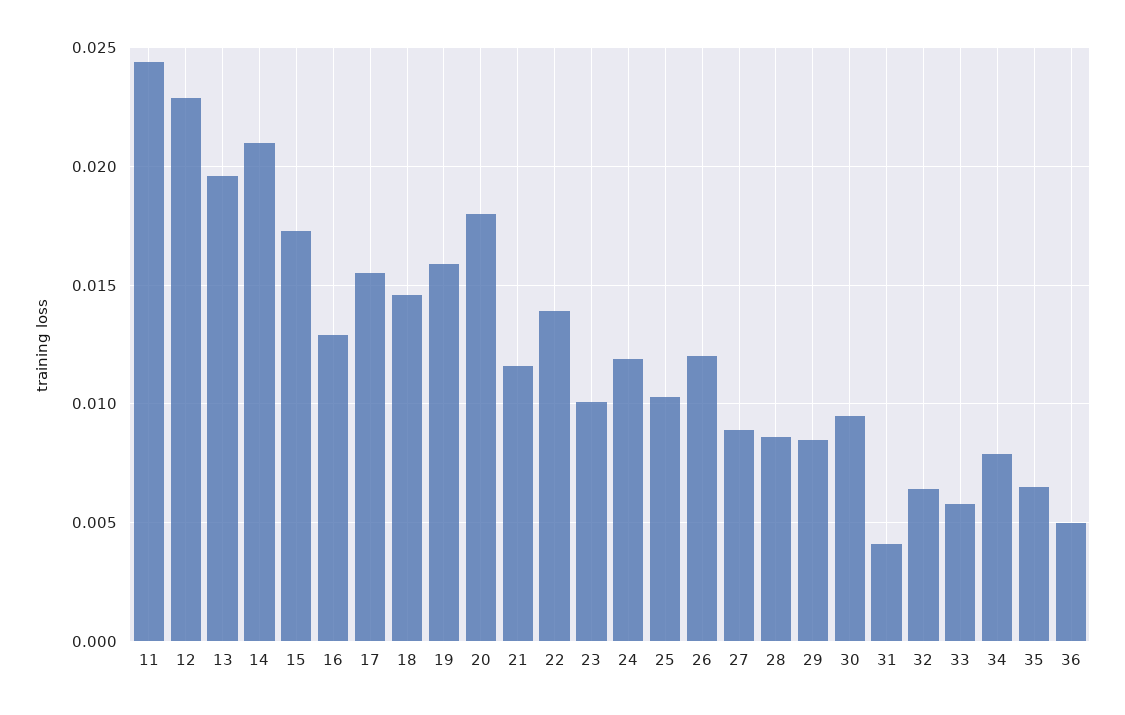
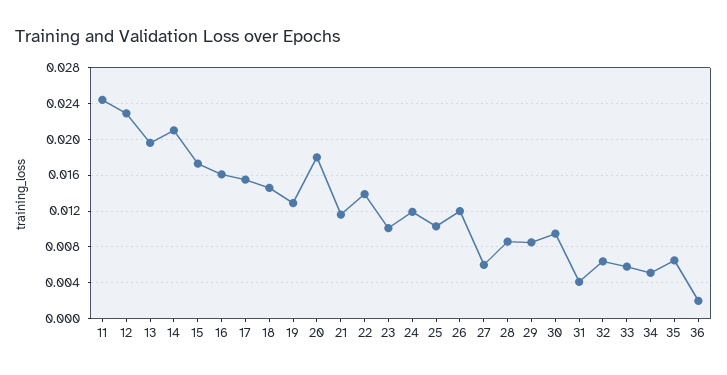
16: 0.013 -> 0.016
19: 0.016 -> 0.013
27: 0.009 -> 0.006
34: 0.008 -> 0.005
36: 0.005 -> 0.002

